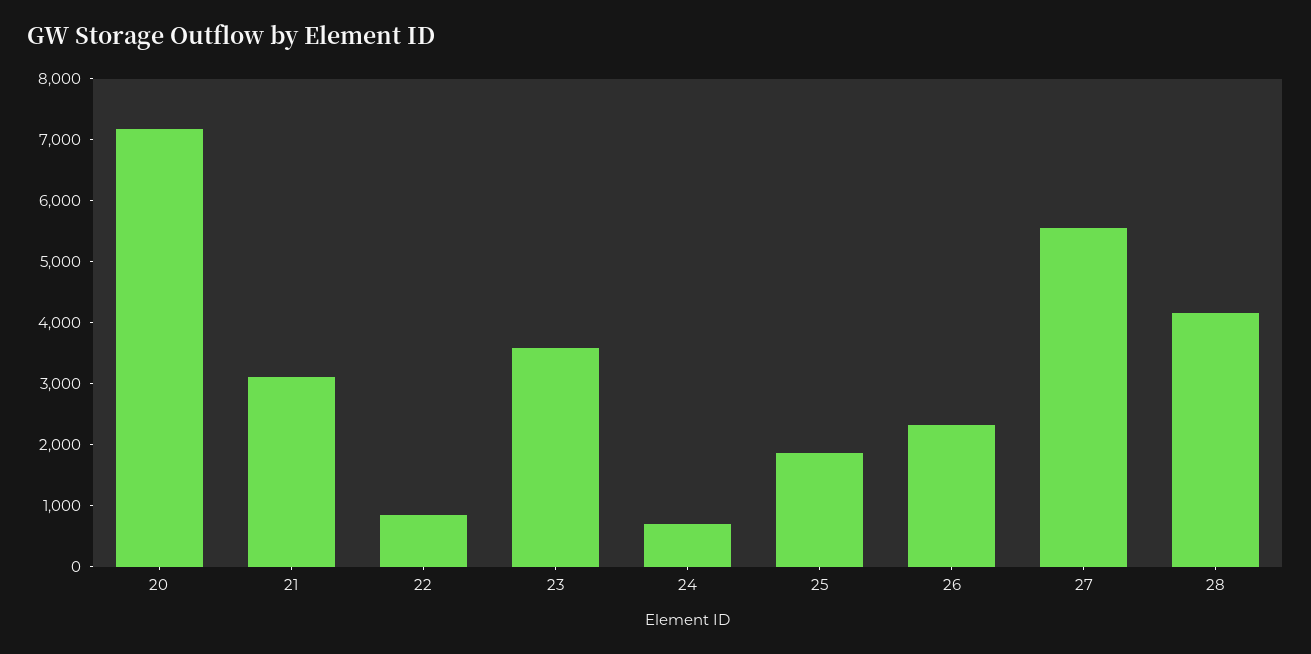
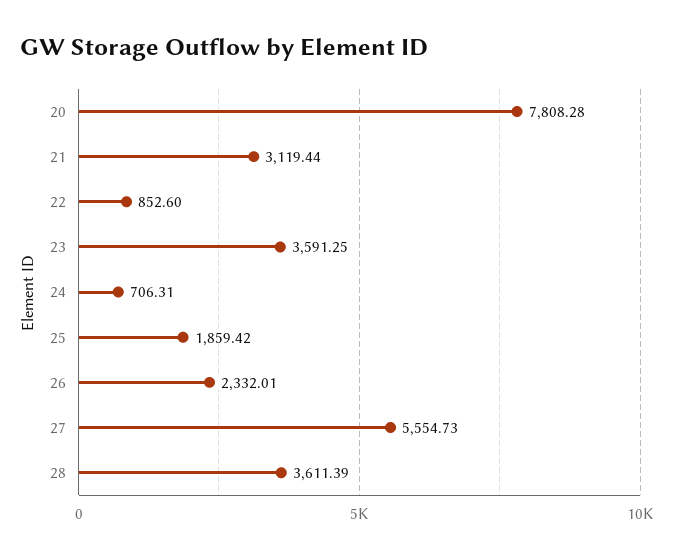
20: 7200 -> 7808.28
28: 4200 -> 3611.39

